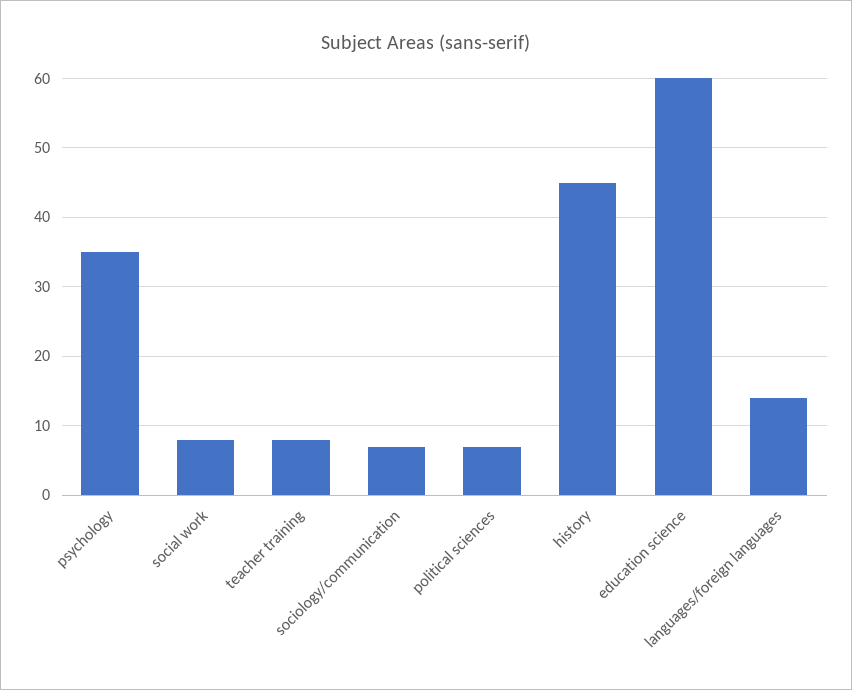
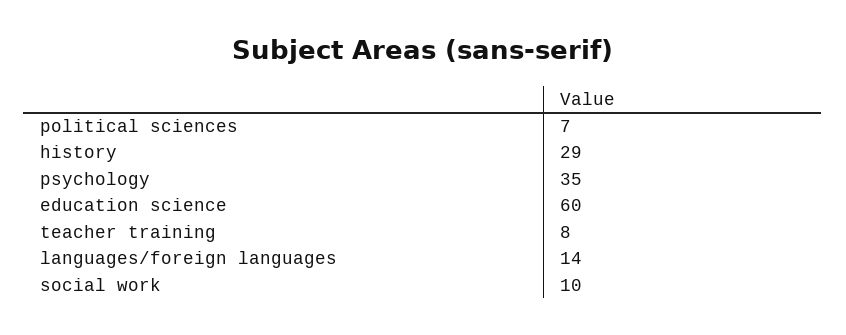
social work: 8 -> 10
sociology/communication: 7 -> none
history: 45 -> 29

